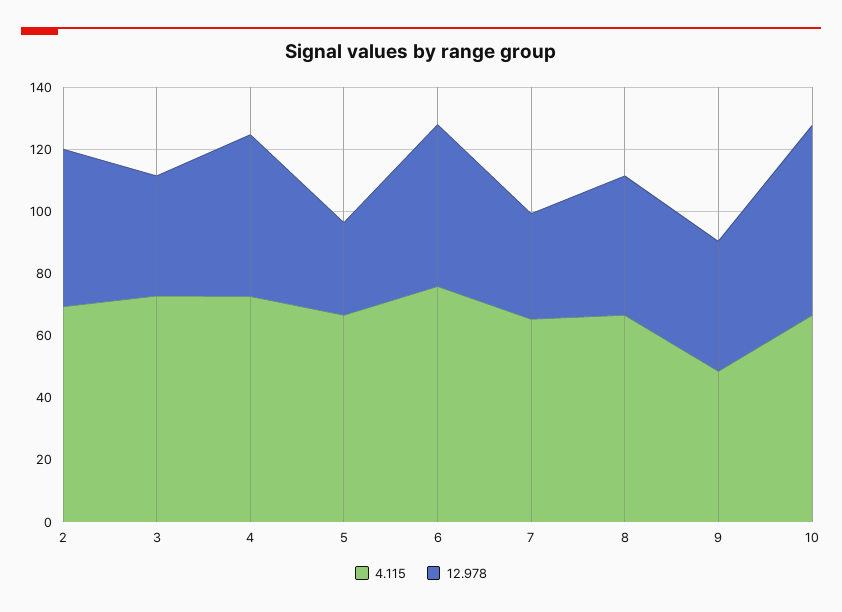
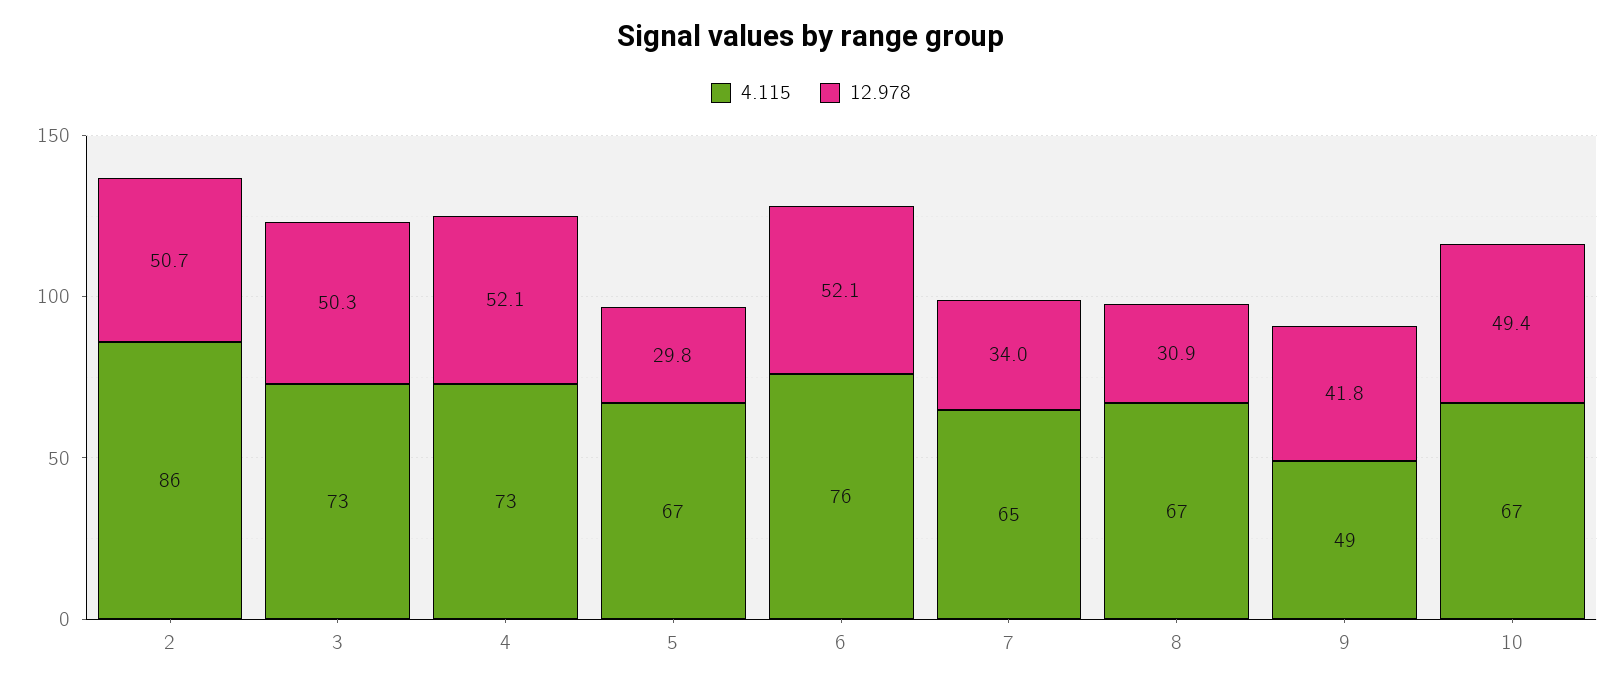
4.115, 2: 70 -> 86
12.978, 3: 40 -> 50.3
12.978, 8: 45 -> 30.9
12.978, 10: 60 -> 49.4

